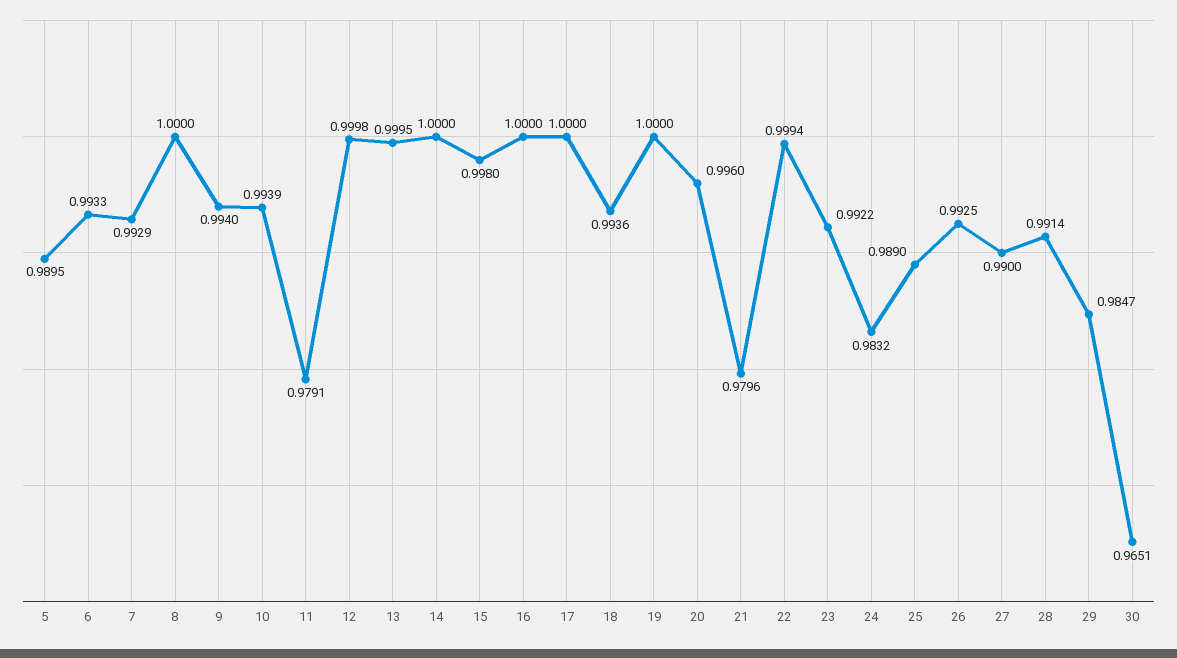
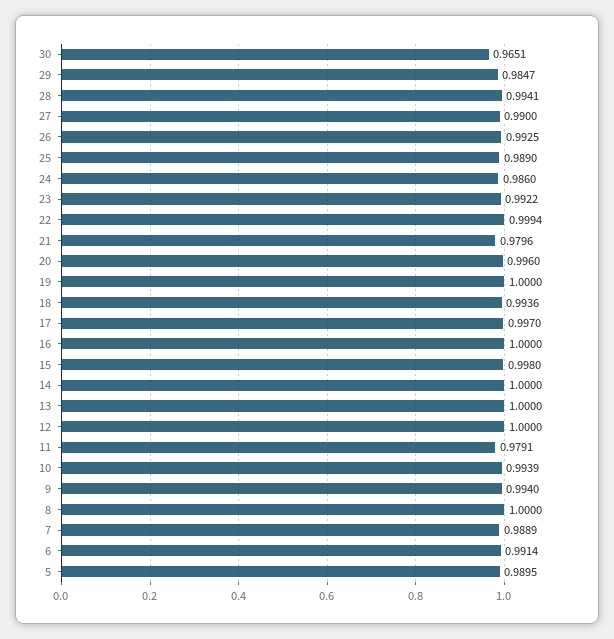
6: 0.9933 -> 0.9914
7: 0.9929 -> 0.9889
12: 0.9998 -> 1
13: 0.9995 -> 1
17: 1 -> 0.997
24: 0.9832 -> 0.986
28: 0.9914 -> 0.9941

